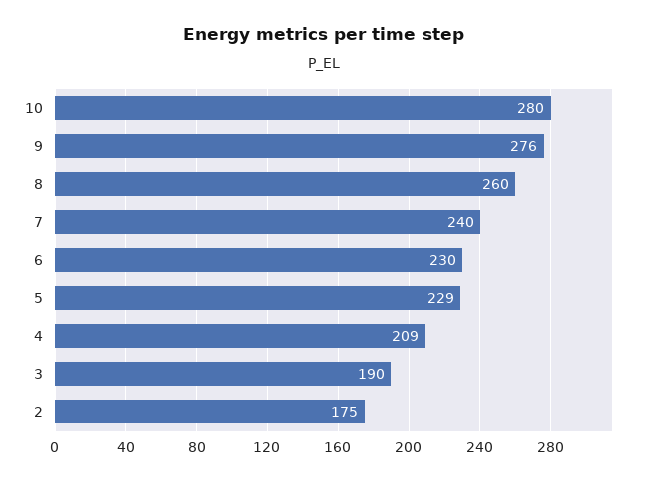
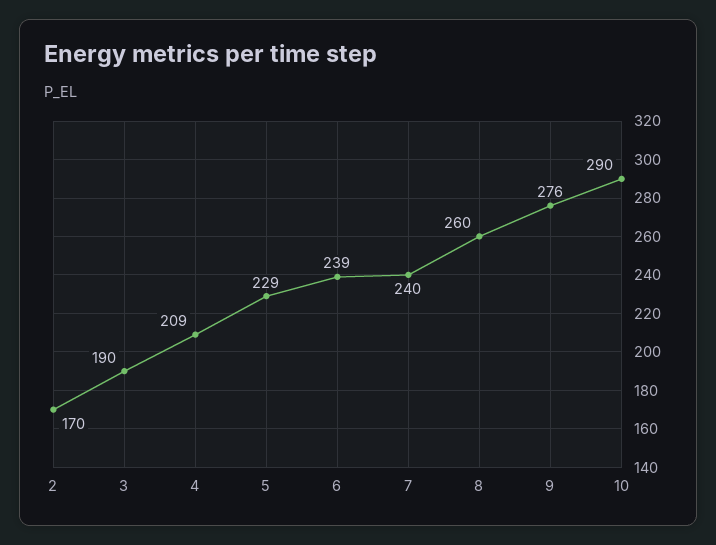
10: 280 -> 290
6: 230 -> 239
2: 175 -> 170

